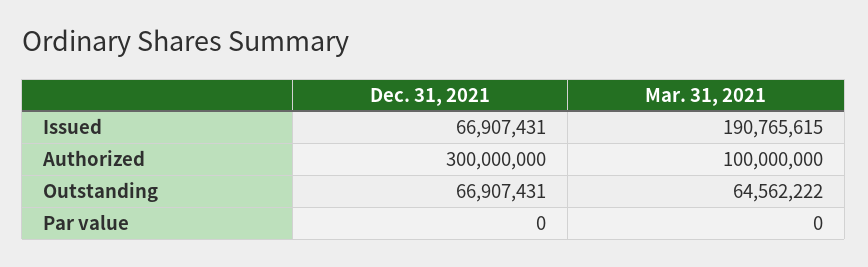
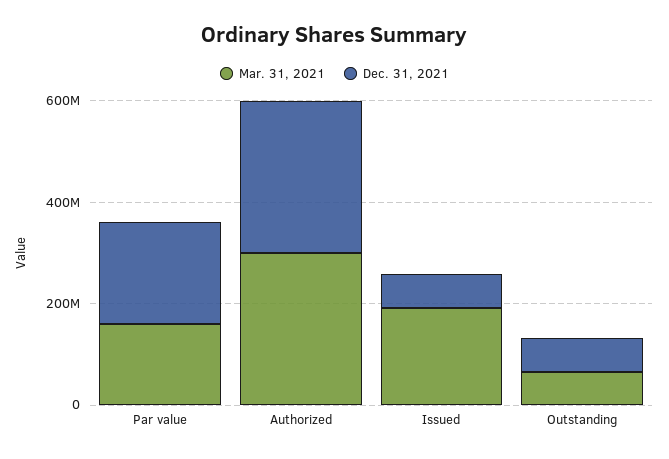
Mar. 31, 2021, Authorized: 100000000 -> 300000000
Dec. 31, 2021, Par value: 0 -> 200000000
Mar. 31, 2021, Par value: 0 -> 150000000

